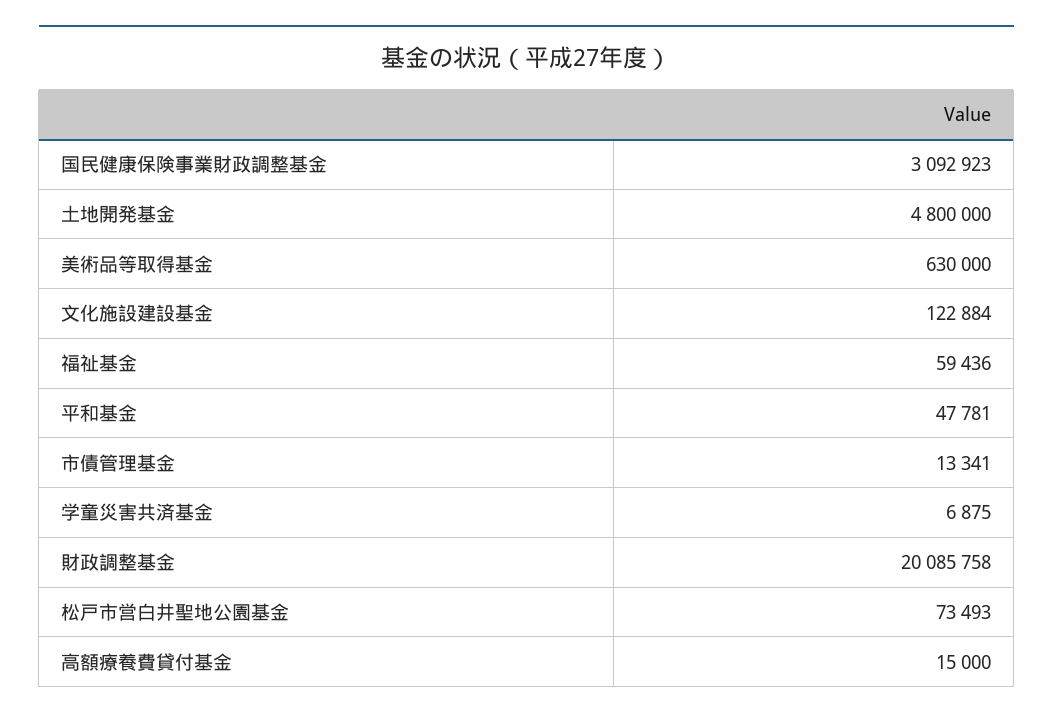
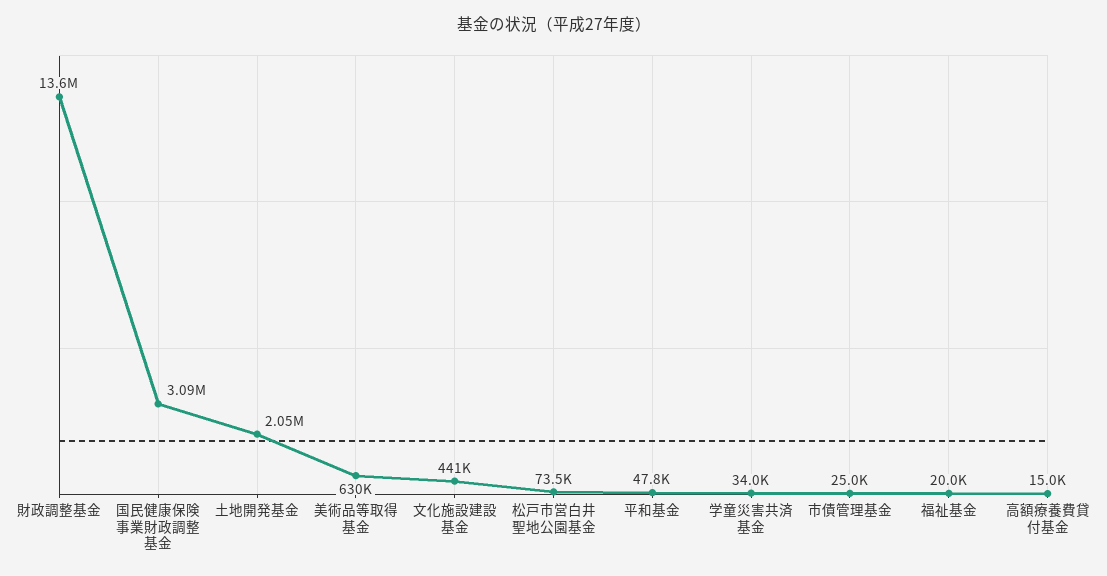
土地開発基金: 4800000 -> 2050000
文化施設建設基金: 122884 -> 441000
福祉基金: 59436 -> 20000
市債管理基金: 13341 -> 25000
学童災害共済基金: 6875 -> 34000
財政調整基金: 20085758 -> 13600000

